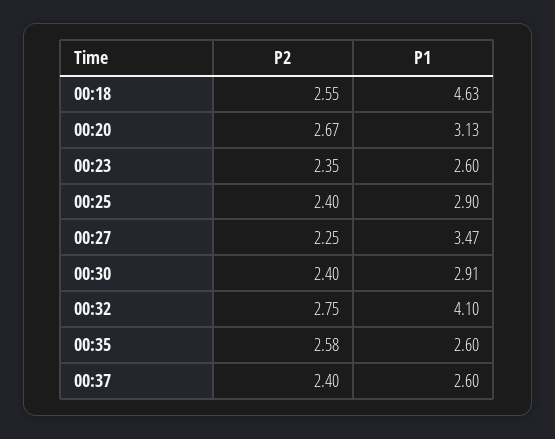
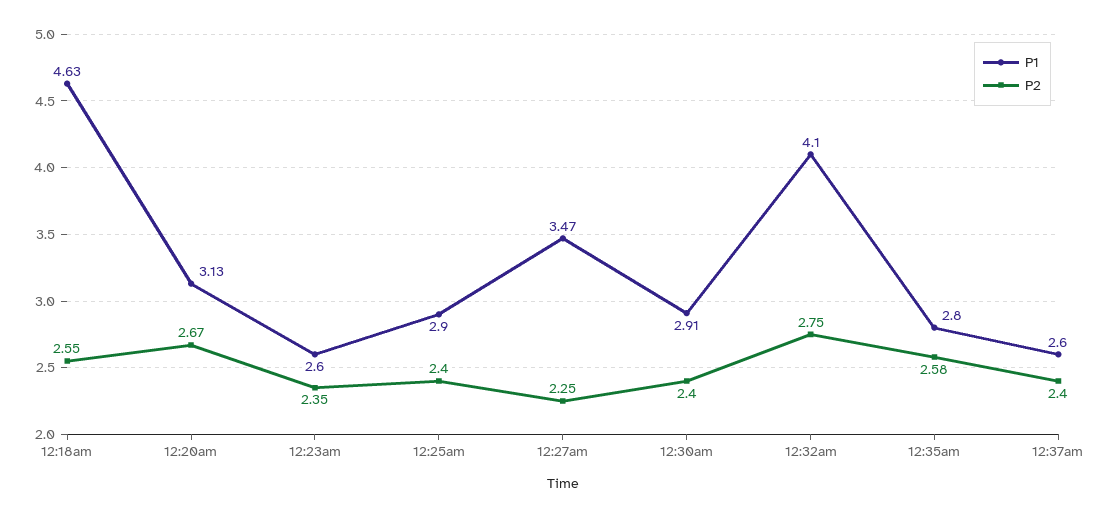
P1, 00:35: 2.6 -> 2.8

